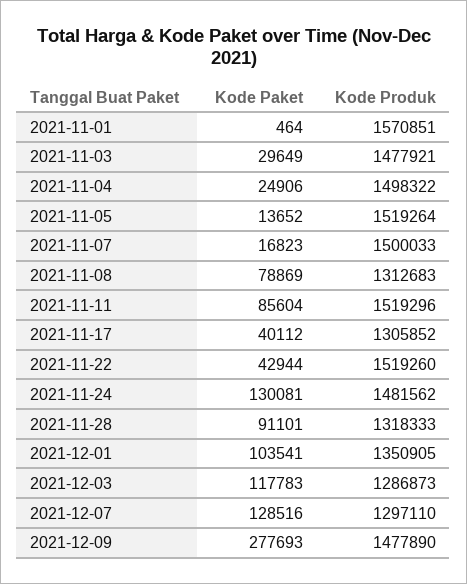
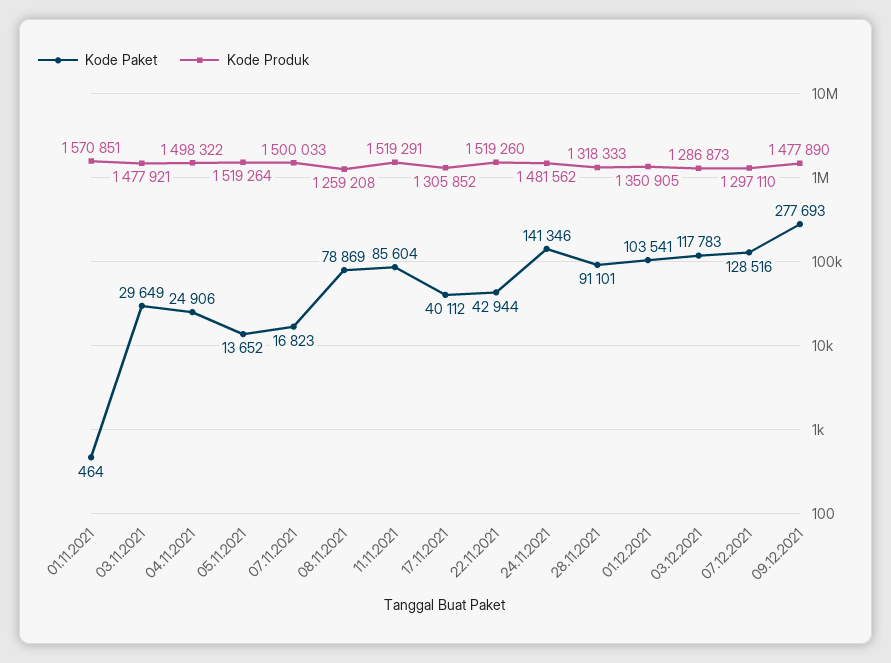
Kode Produk, 2021-11-08: 1312683 -> 1259208
Kode Produk, 2021-11-11: 1519296 -> 1519291
Kode Paket, 2021-11-24: 130081 -> 141346

